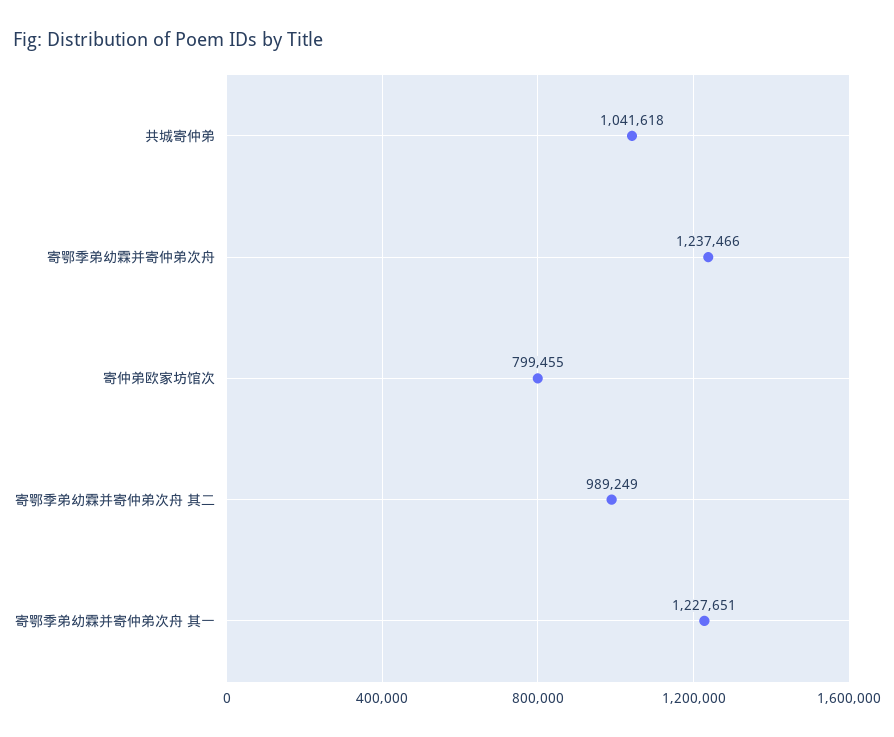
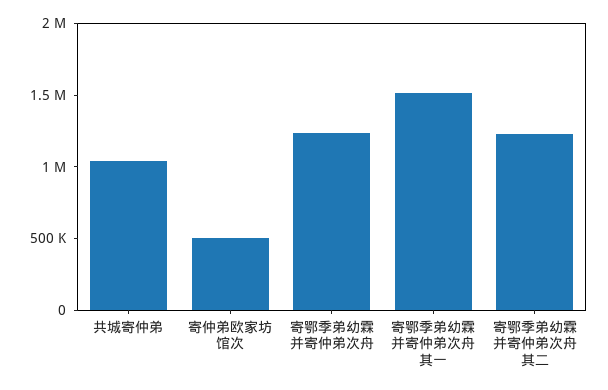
寄仲弟欧家坊馆次: 799455 -> 500000
寄鄂季弟幼霖并寄仲弟次舟 其二: 989249 -> 1200000
寄鄂季弟幼霖并寄仲弟次舟 其一: 1227651 -> 1500000

